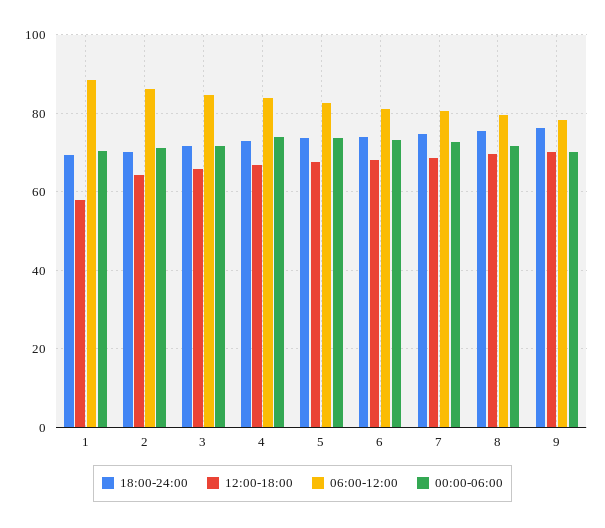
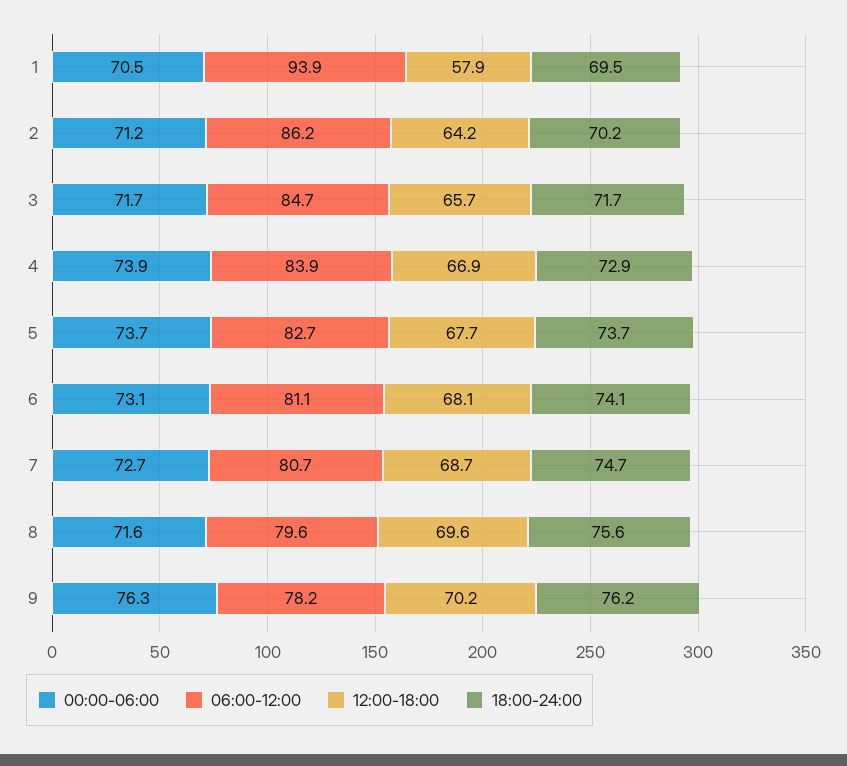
06:00-12:00, 1: 88 -> 93.9
00:00-06:00, 9: 70 -> 76.3

